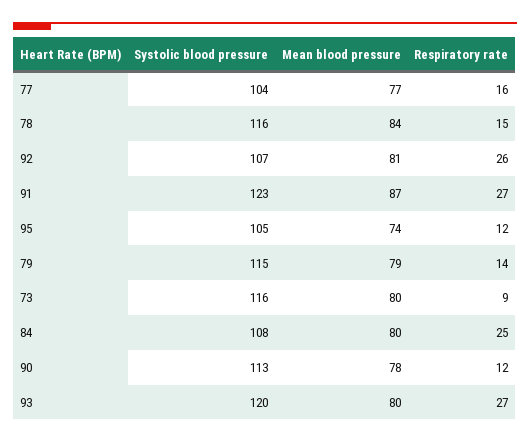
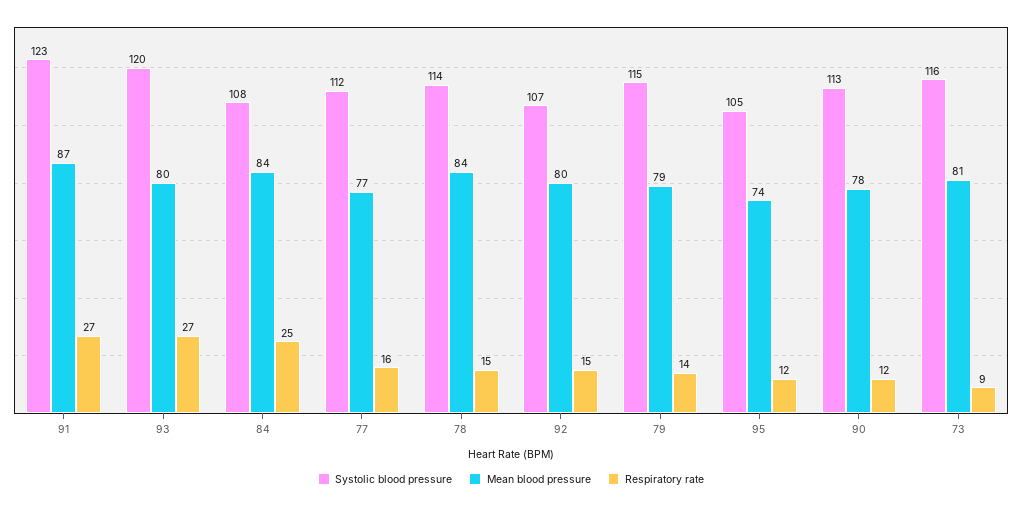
Systolic blood pressure, 77: 104 -> 112
Systolic blood pressure, 78: 116 -> 114
Mean blood pressure, 92: 81 -> 80
Respiratory rate, 92: 26 -> 15
Mean blood pressure, 73: 80 -> 81
Mean blood pressure, 84: 80 -> 84

